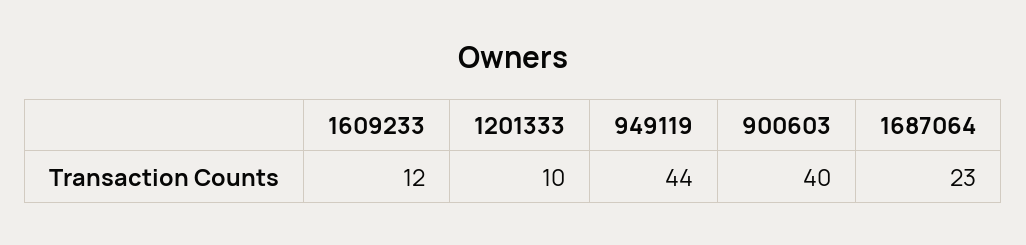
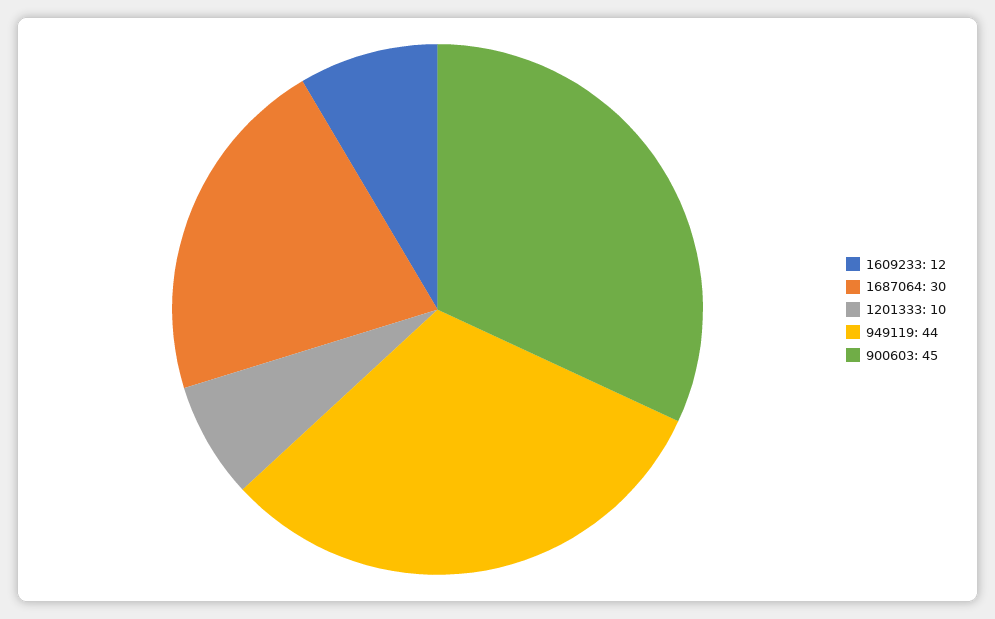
900603: 40 -> 45
1687064: 23 -> 30

